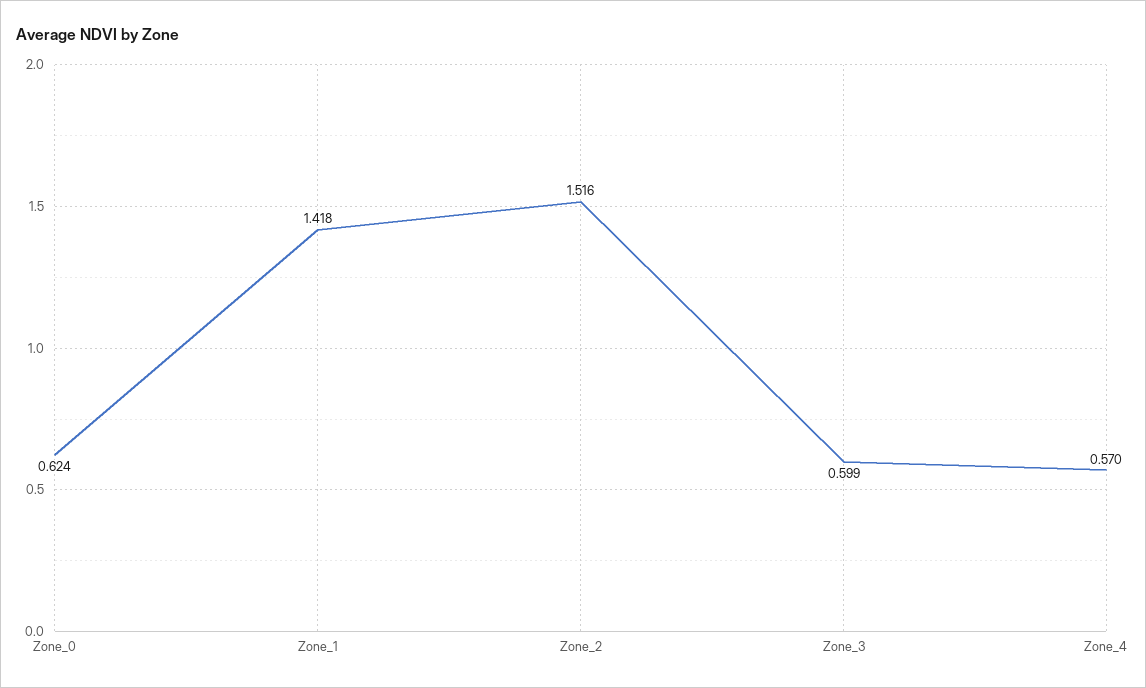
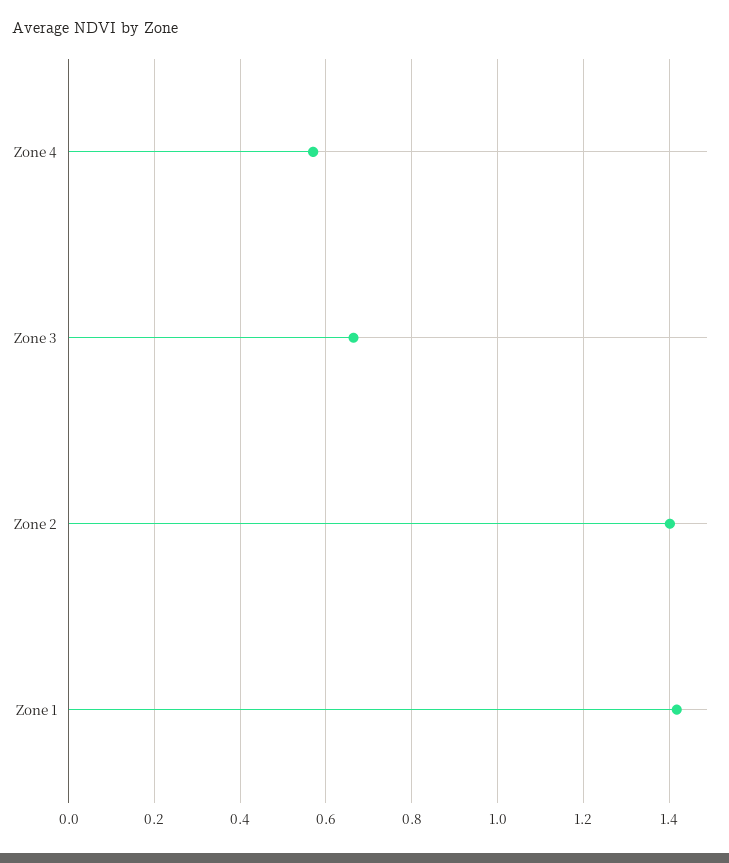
Zone_0: 0.624 -> none
Zone_2: 1.516 -> 1.4
Zone_3: 0.599 -> 0.66

